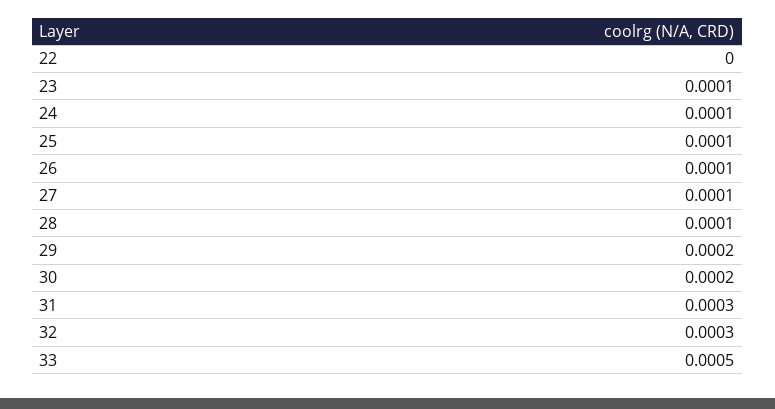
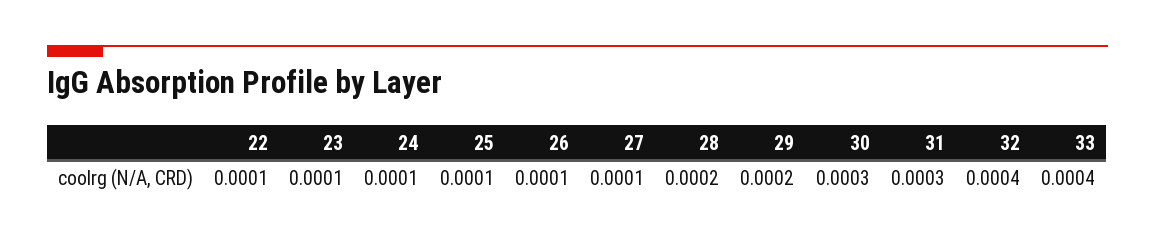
22: 0 -> 0.0001
28: 0.0001 -> 0.0002
30: 0.0002 -> 0.0003
32: 0.0003 -> 0.0004
33: 0.0005 -> 0.0004

